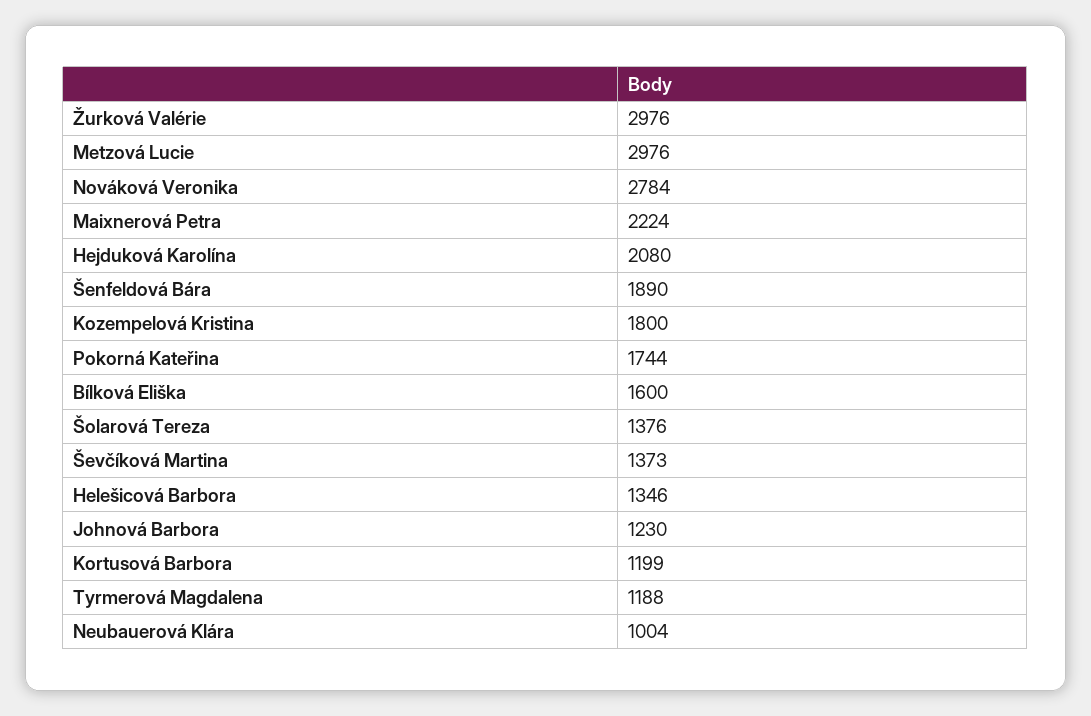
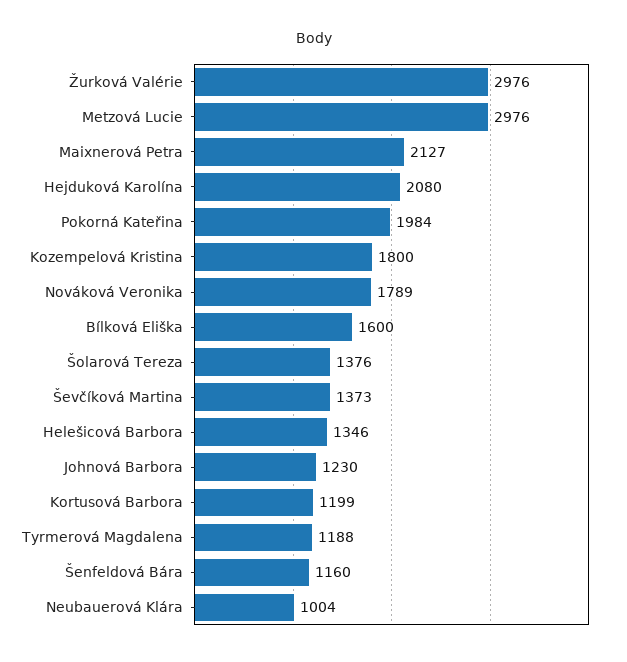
Nováková Veronika: 2784 -> 1789
Maixnerová Petra: 2224 -> 2127
Šenfeldová Bára: 1890 -> 1160
Pokorná Kateřina: 1744 -> 1984

